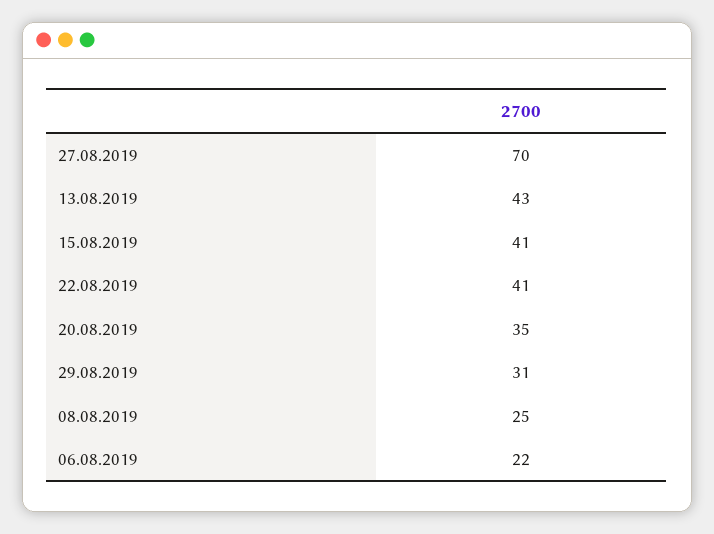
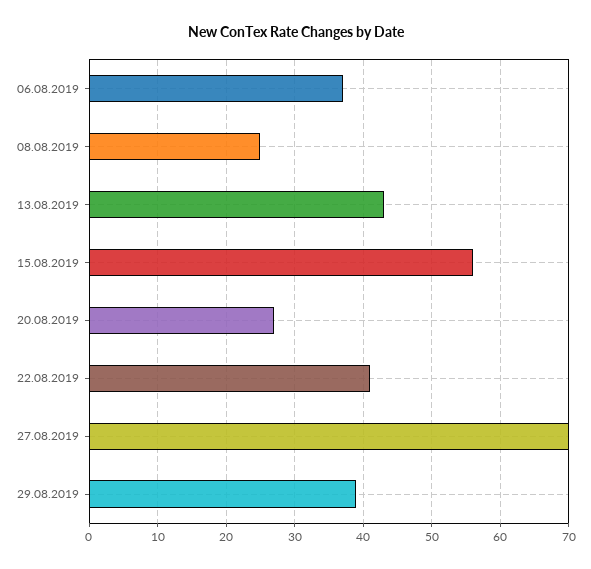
15.08.2019: 41 -> 56
20.08.2019: 35 -> 27
29.08.2019: 31 -> 39
06.08.2019: 22 -> 37

